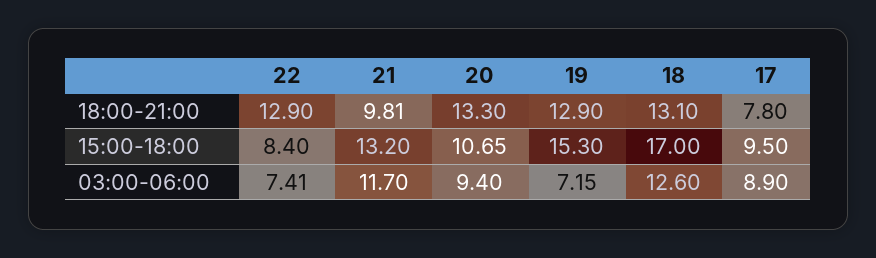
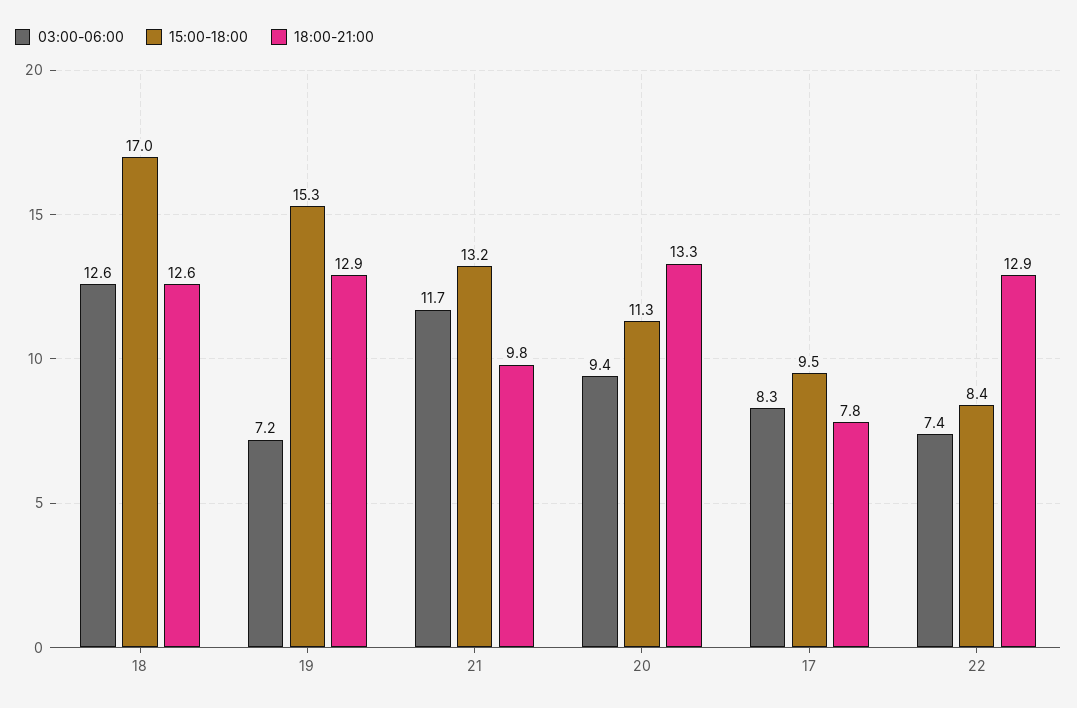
18:00-21:00, 18: 13.1 -> 12.6
15:00-18:00, 20: 10.65 -> 11.3
03:00-06:00, 17: 8.9 -> 8.3

